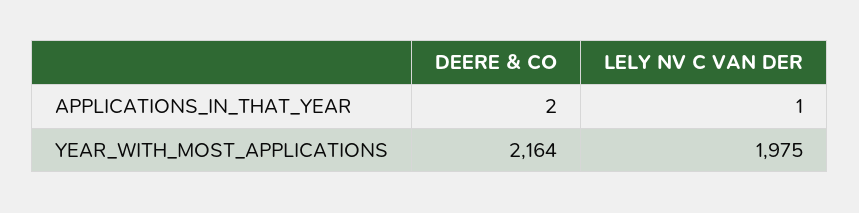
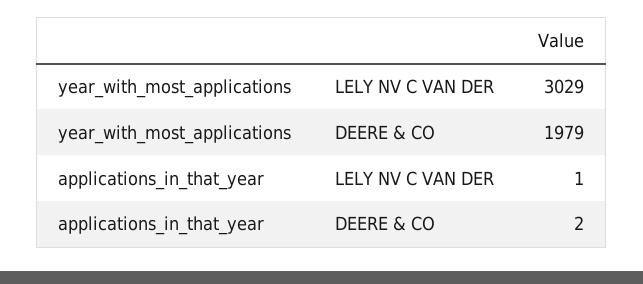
DEERE & CO, YEAR_WITH_MOST_APPLICATIONS: 2164 -> 1979
LELY NV C VAN DER, YEAR_WITH_MOST_APPLICATIONS: 1975 -> 3029

